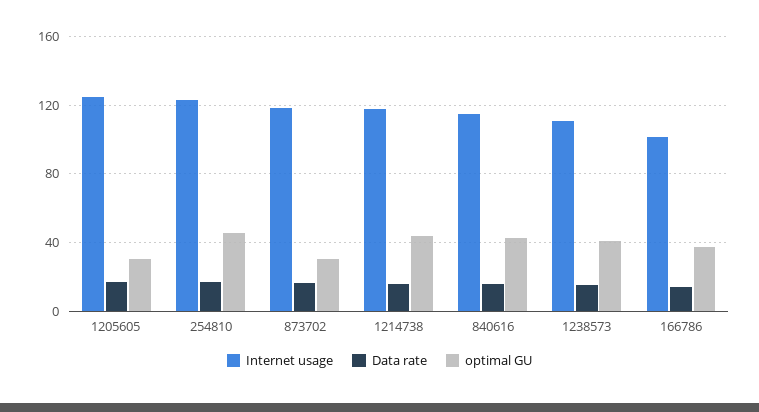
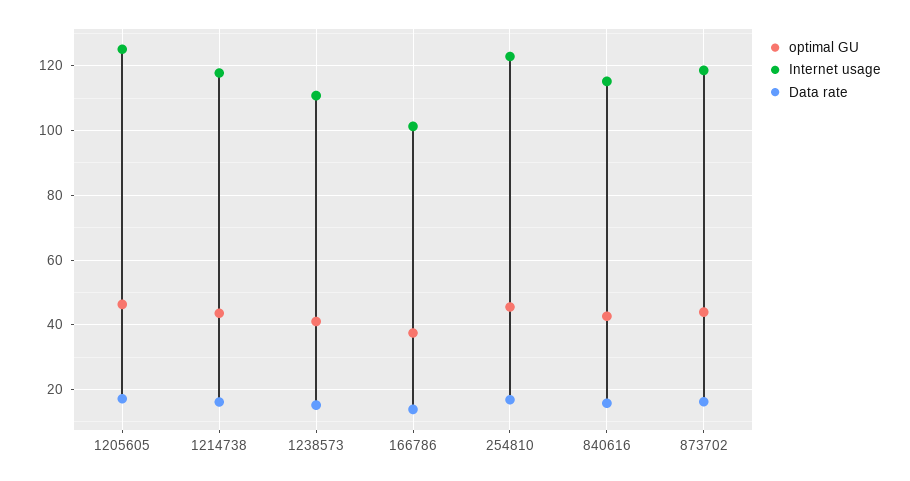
optimal GU, 1205605: 30 -> 46
optimal GU, 873702: 30 -> 44

